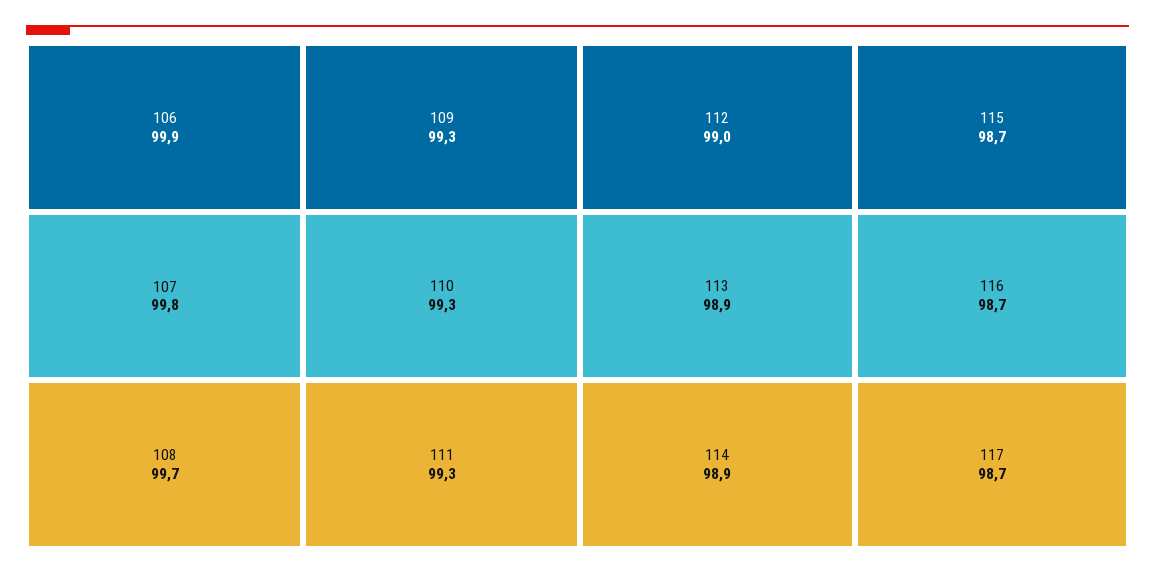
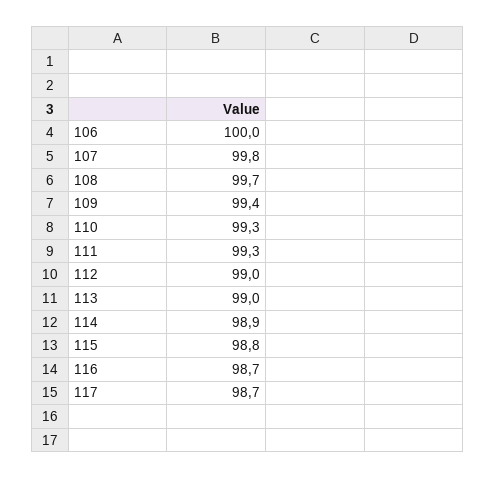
106: 99.9 -> 100
109: 99.3 -> 99.4
113: 98.9 -> 99
115: 98.7 -> 98.8

